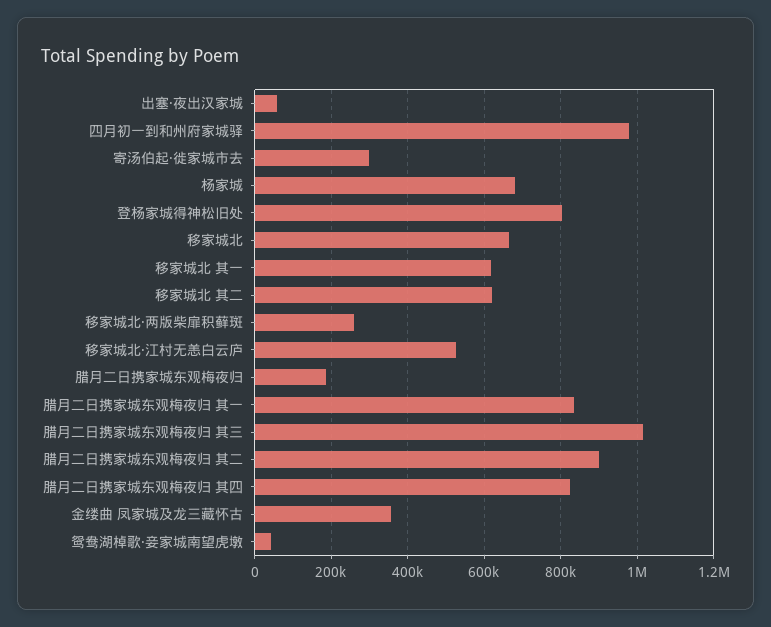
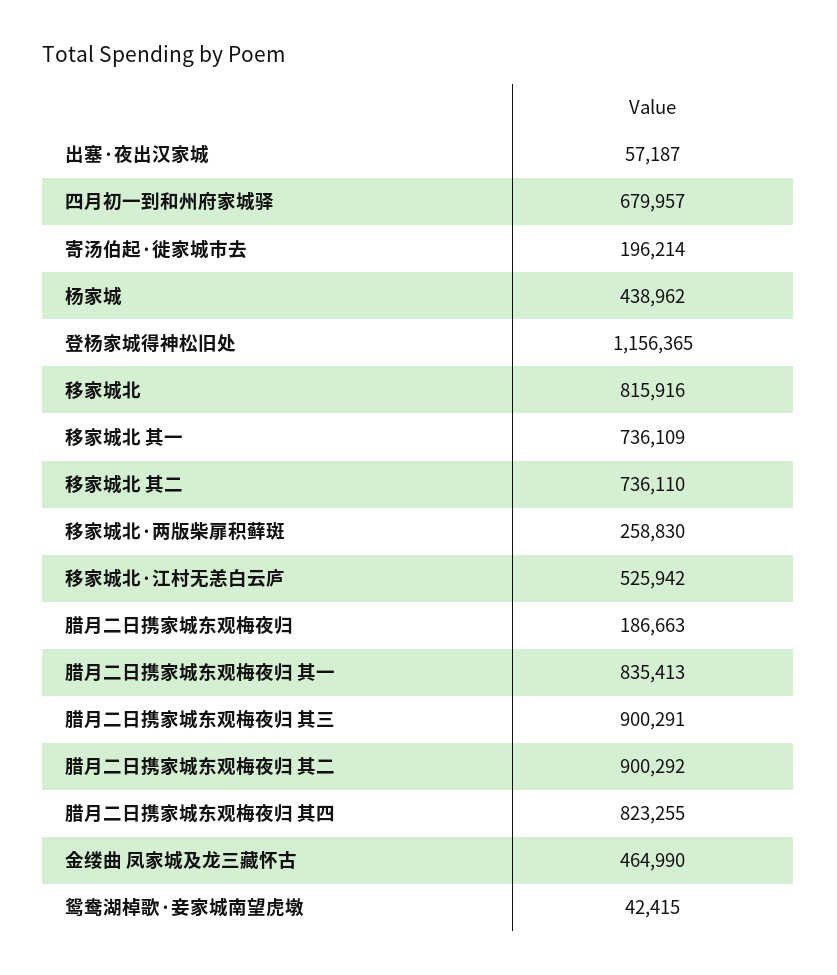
四月初一到和州府家城驿: 980000 -> 679957
寄汤伯起·徙家城市去: 300000 -> 196214
杨家城: 680000 -> 438962
登杨家城得神松旧处: 800000 -> 1156365
移家城北: 660000 -> 815916
移家城北 其一: 620000 -> 736109
移家城北 其二: 620000 -> 736110
腊月二日携家城东观梅夜归 其三: 1020000 -> 900291
金缕曲 凤家城及龙三藏怀古: 360000 -> 464990

